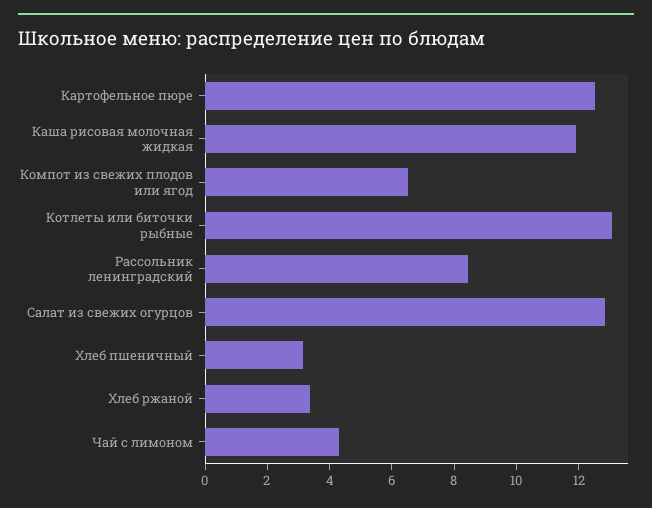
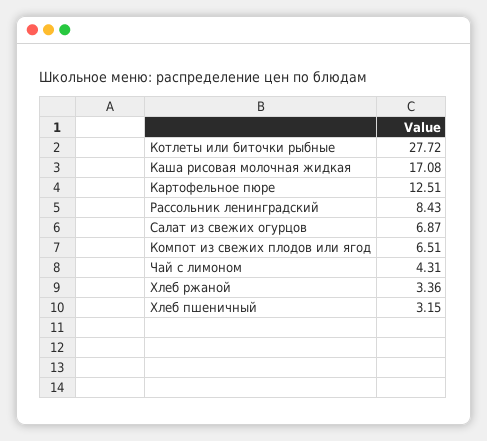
Каша рисовая молочная жидкая: 12 -> 17.08
Котлеты или биточки рыбные: 13 -> 27.72
Салат из свежих огурцов: 13 -> 6.87

